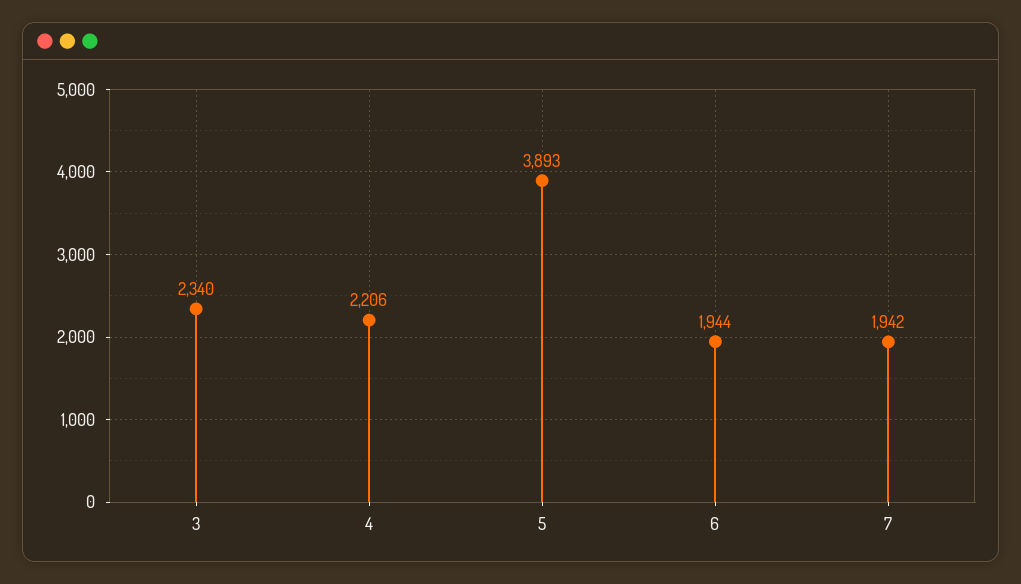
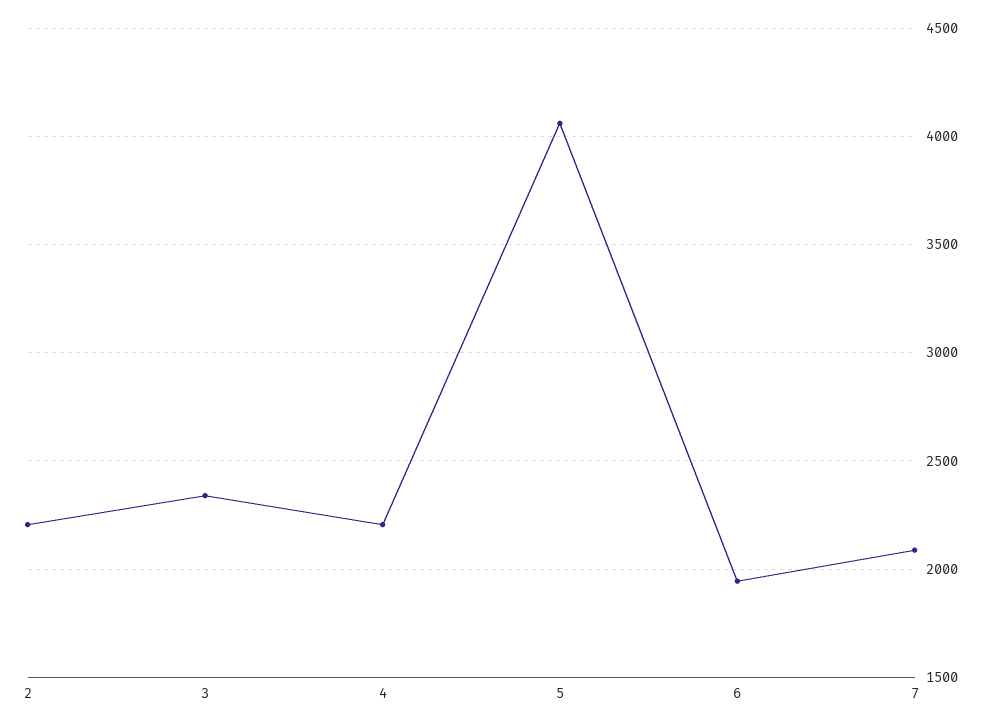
5: 3893 -> 4050
7: 1942 -> 2100
2: none -> 2200

